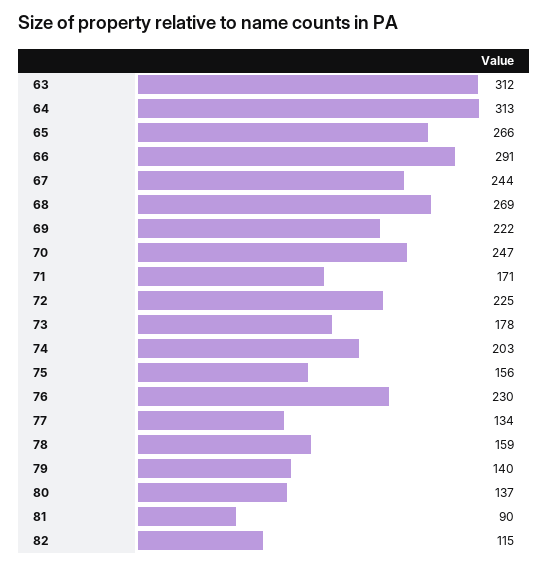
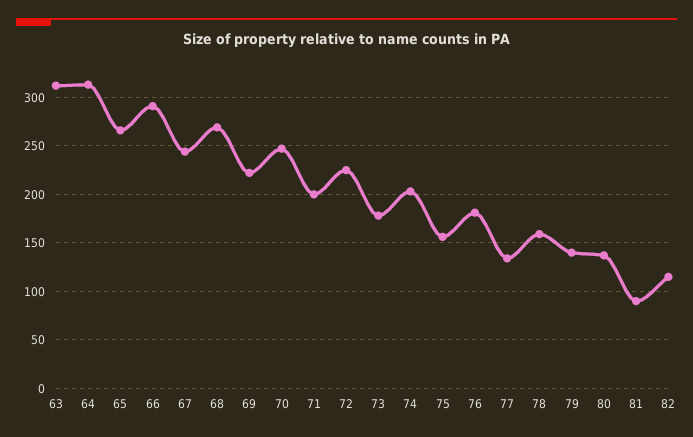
71: 171 -> 200
76: 230 -> 180

